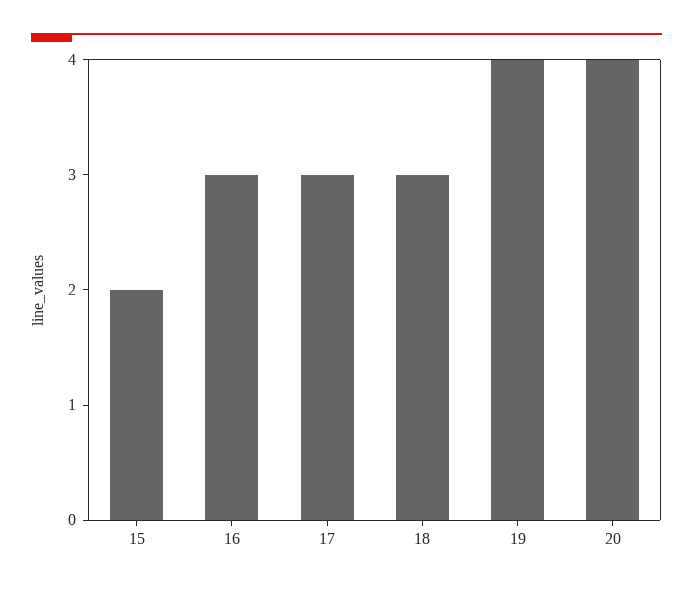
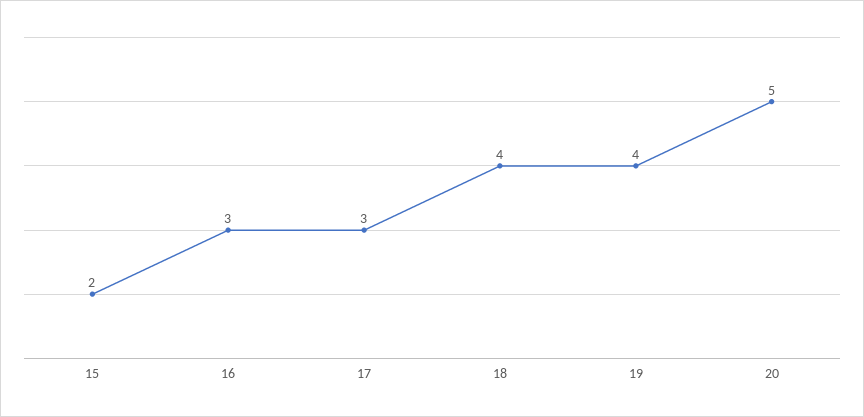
18: 3 -> 4
20: 4 -> 5

